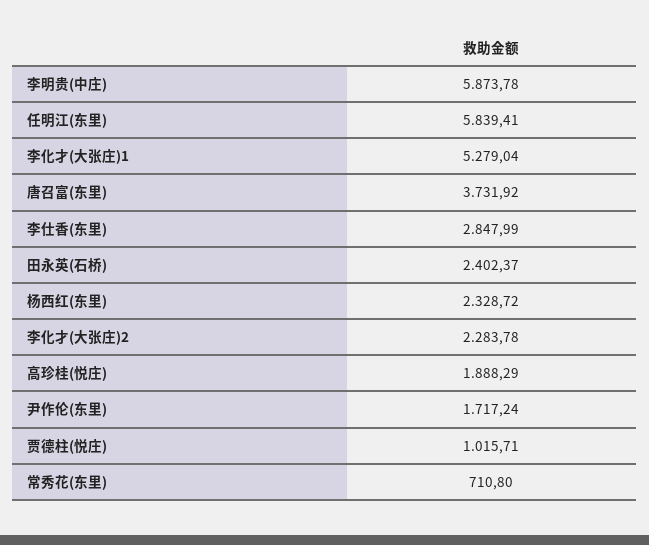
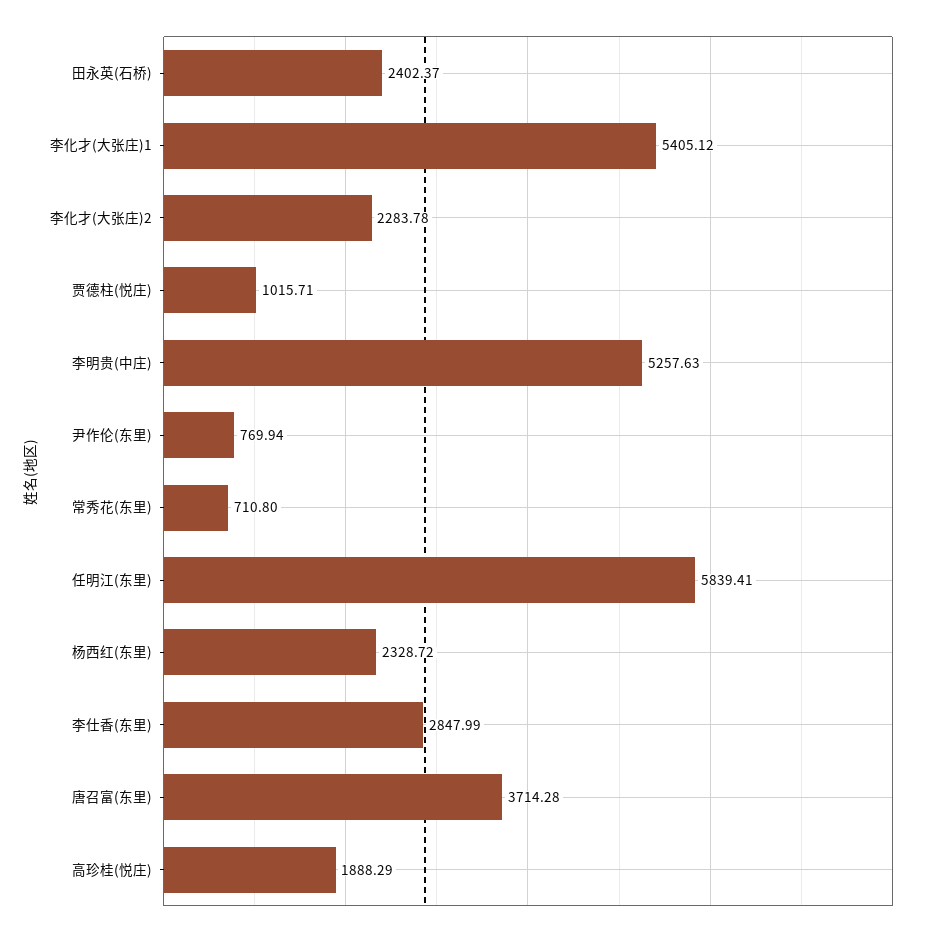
李明贵(中庄): 5873.78 -> 5257.63
李化才(大张庄)1: 5279.04 -> 5405.12
唐召富(东里): 3731.92 -> 3714.28
尹作伦(东里): 1717.24 -> 769.94

